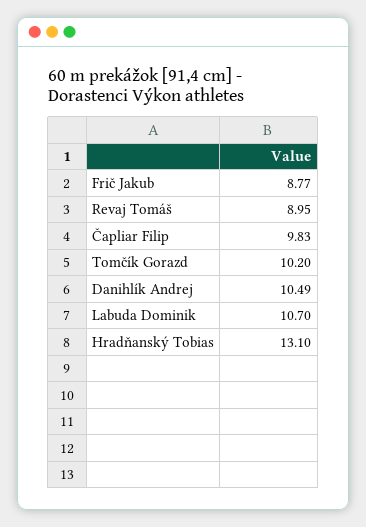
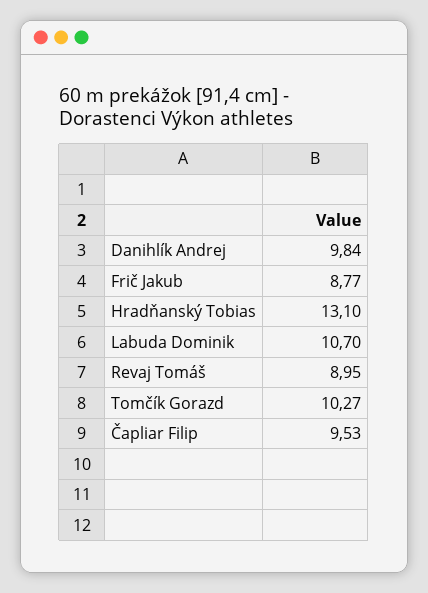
Čapliar Filip: 9.83 -> 9.53
Tomčík Gorazd: 10.2 -> 10.27
Danihlík Andrej: 10.49 -> 9.84

